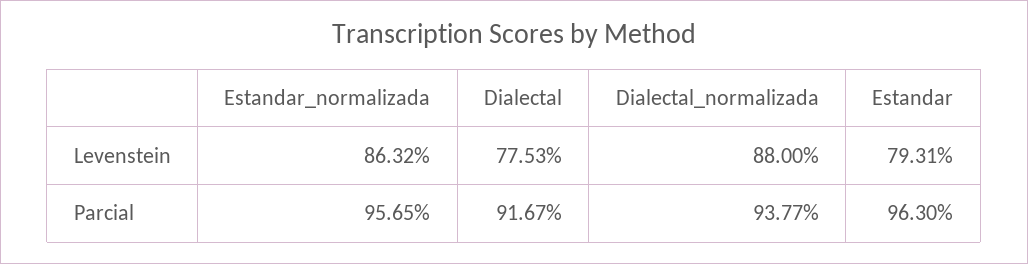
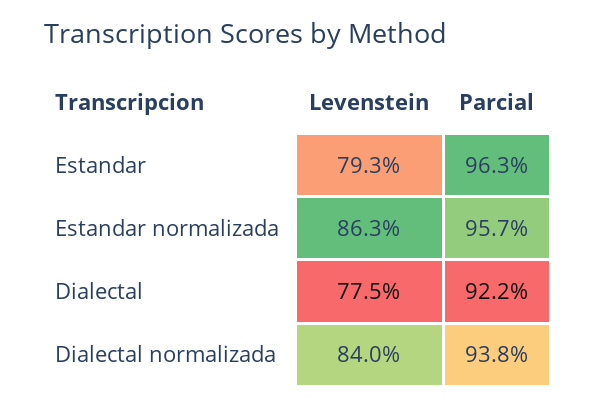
Dialectal_normalizada, Levenstein: 88 -> 84
Dialectal, Parcial: 91.67 -> 92.2

